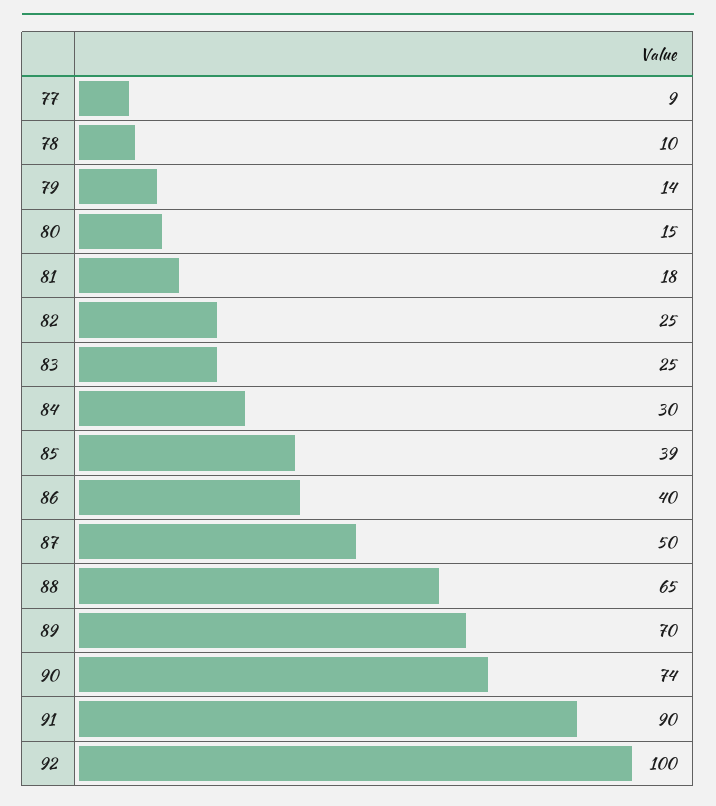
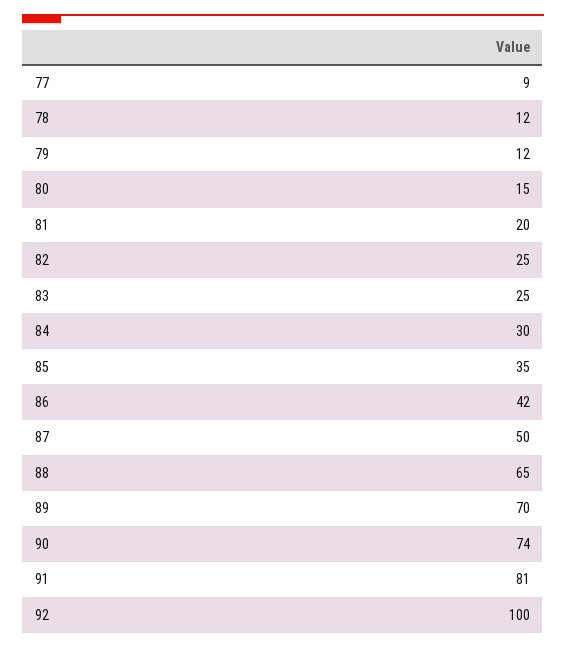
78: 10 -> 12
79: 14 -> 12
81: 18 -> 20
85: 39 -> 35
86: 40 -> 42
91: 90 -> 81

